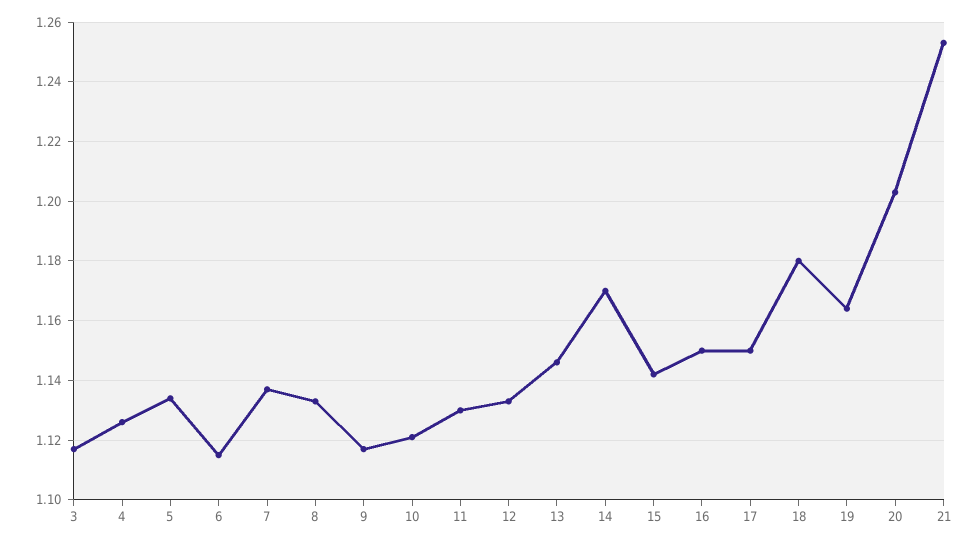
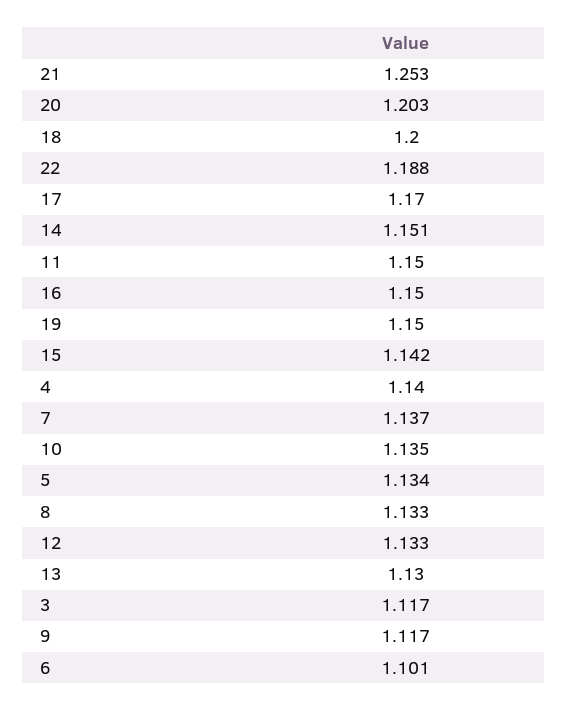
4: 1.125 -> 1.14
6: 1.115 -> 1.101
10: 1.12 -> 1.135
11: 1.13 -> 1.15
13: 1.145 -> 1.13
14: 1.17 -> 1.151
17: 1.15 -> 1.17
18: 1.18 -> 1.2
19: 1.165 -> 1.15
22: none -> 1.188

